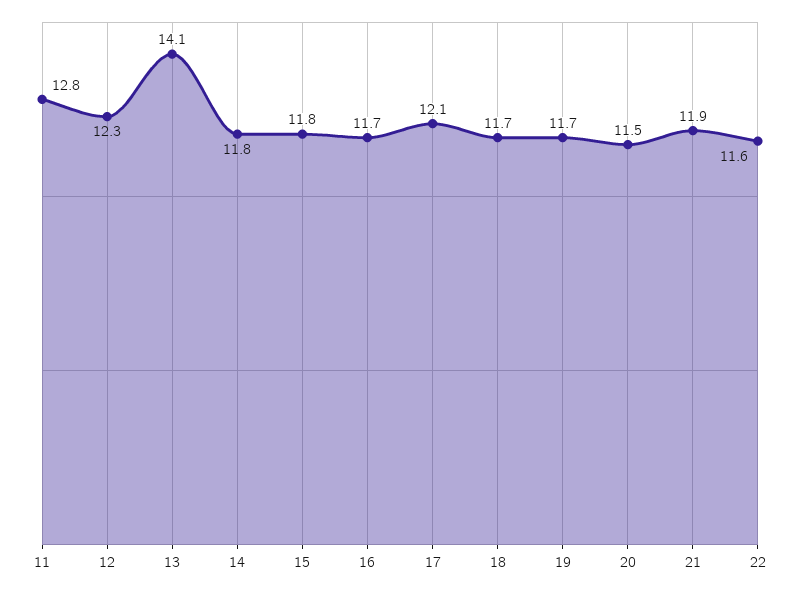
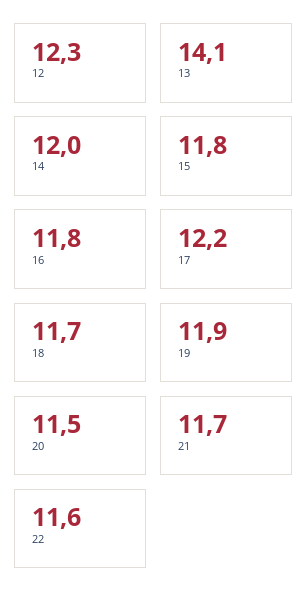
11: 12.8 -> none
14: 11.8 -> 12
16: 11.7 -> 11.8
17: 12.1 -> 12.2
19: 11.7 -> 11.9
21: 11.9 -> 11.7

